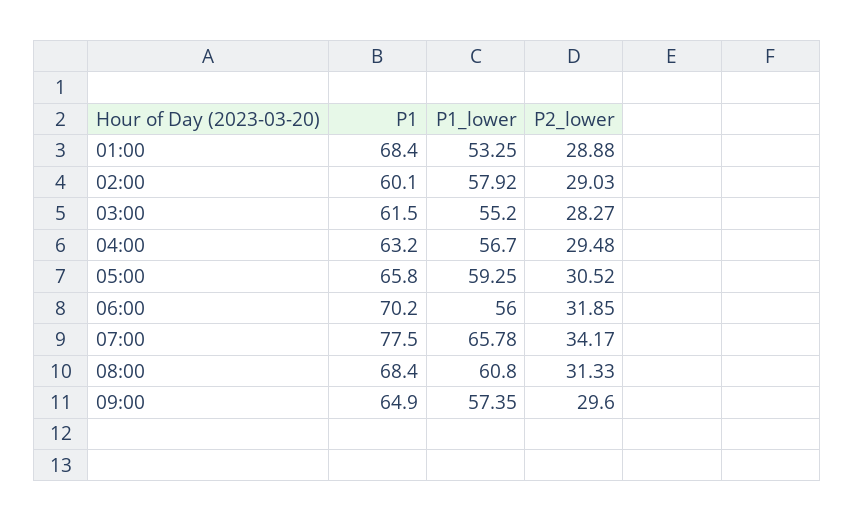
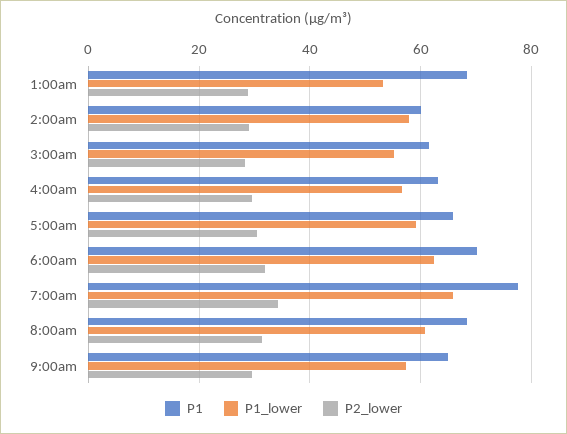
P1_lower, 06:00: 56 -> 62

